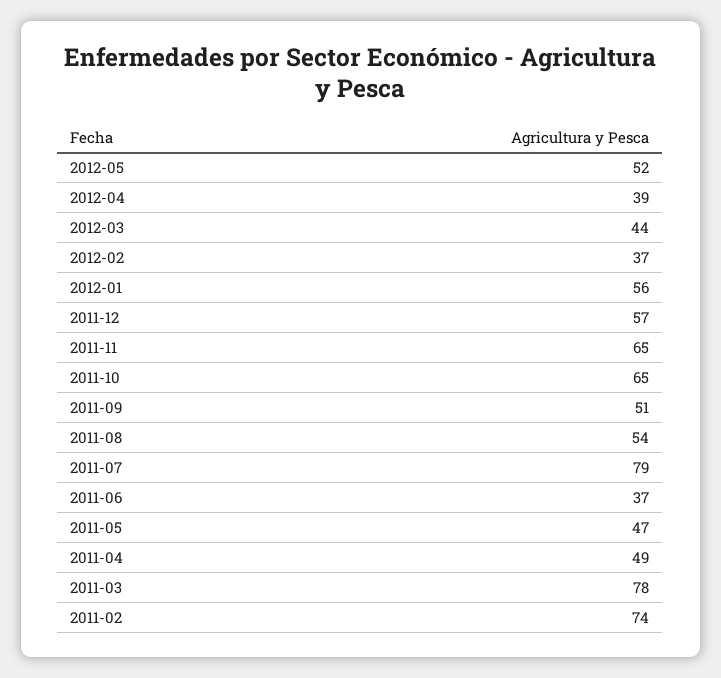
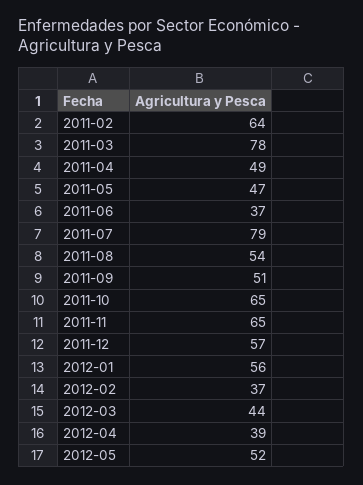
2011-02: 74 -> 64

